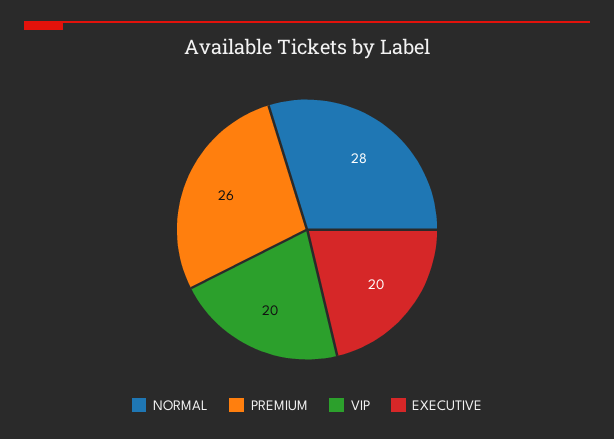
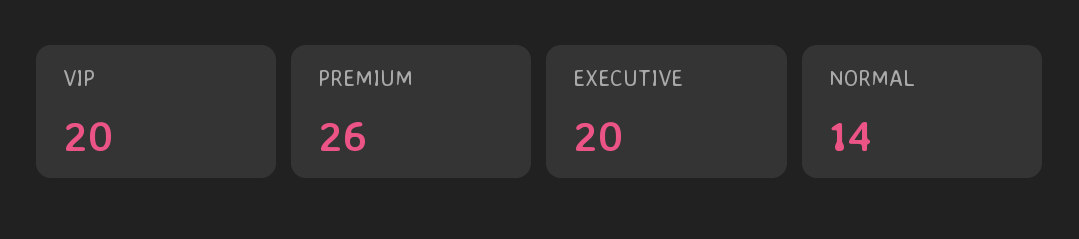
NORMAL: 28 -> 14

